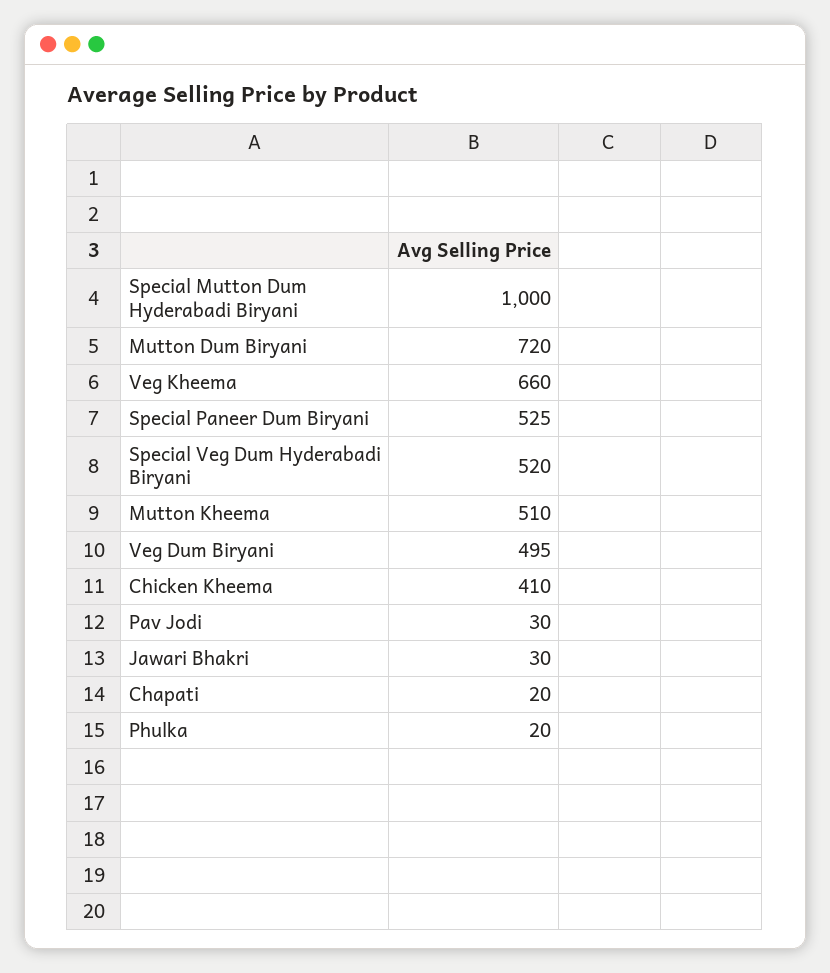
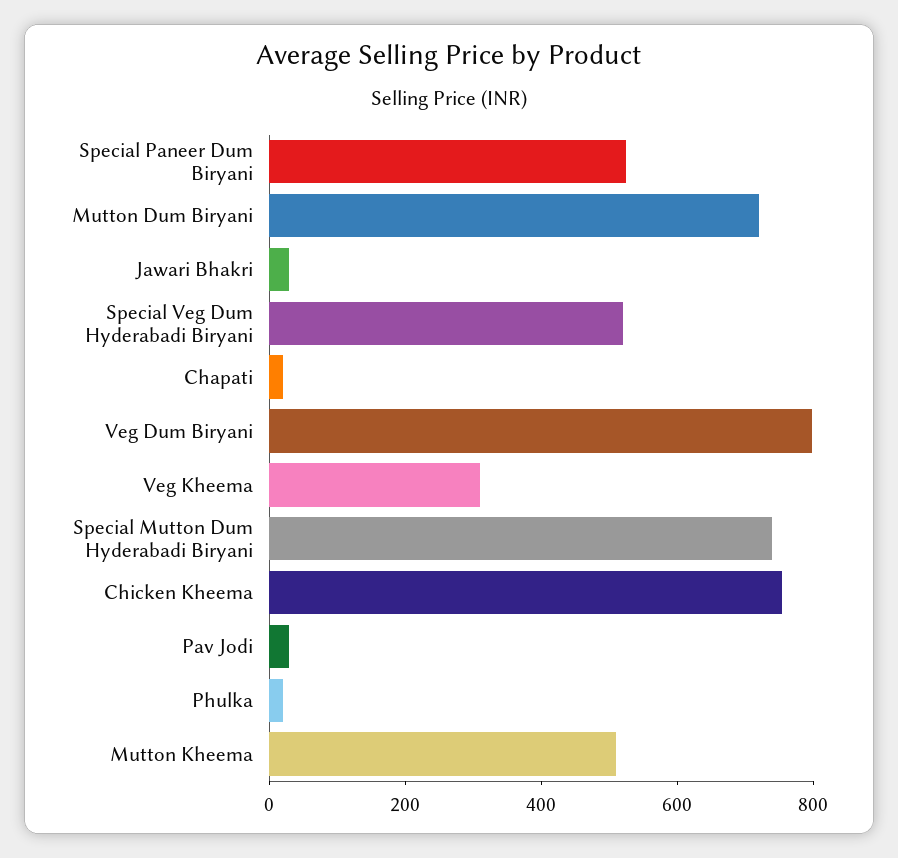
Special Mutton Dum Hyderabadi Biryani: 1000 -> 750
Veg Kheema: 660 -> 300
Veg Dum Biryani: 495 -> 800
Chicken Kheema: 410 -> 750

